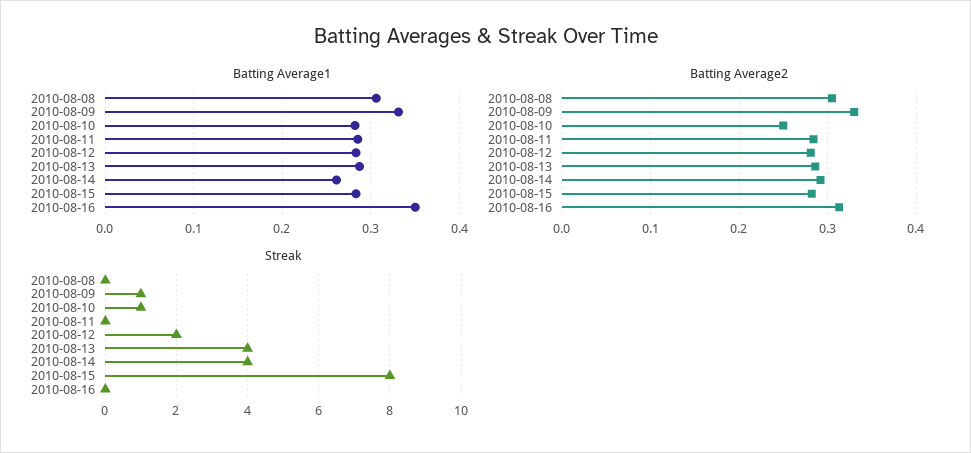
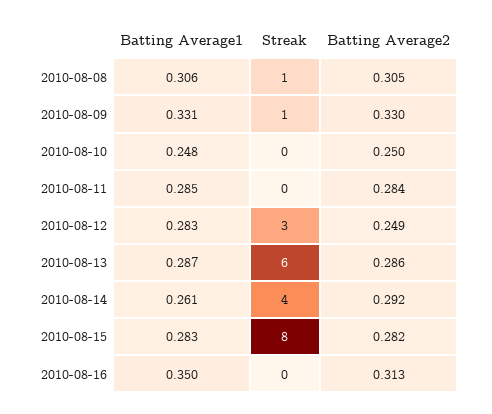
Batting Average1, 2010-08-10: 0.28 -> 0.248
Batting Average2, 2010-08-12: 0.28 -> 0.249
Streak, 2010-08-08: 0 -> 1
Streak, 2010-08-10: 1 -> 0
Streak, 2010-08-12: 2 -> 3
Streak, 2010-08-13: 4 -> 6

